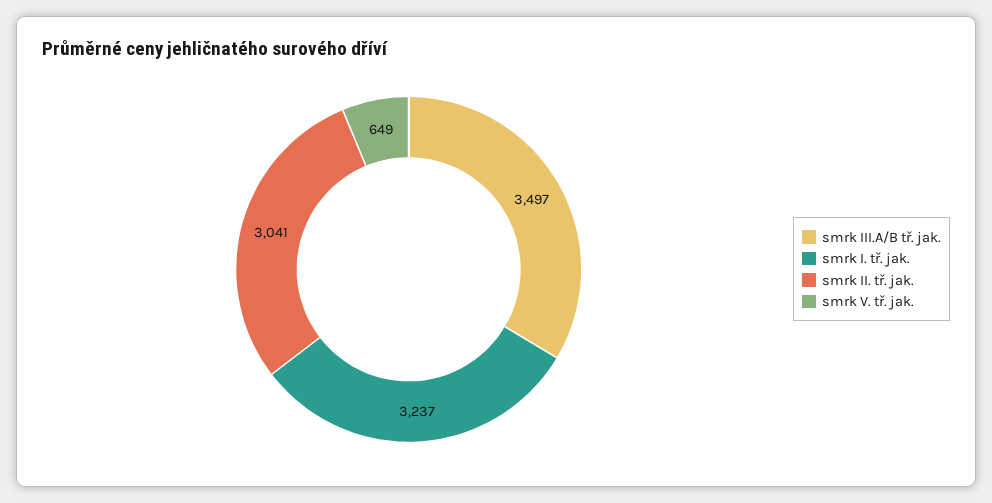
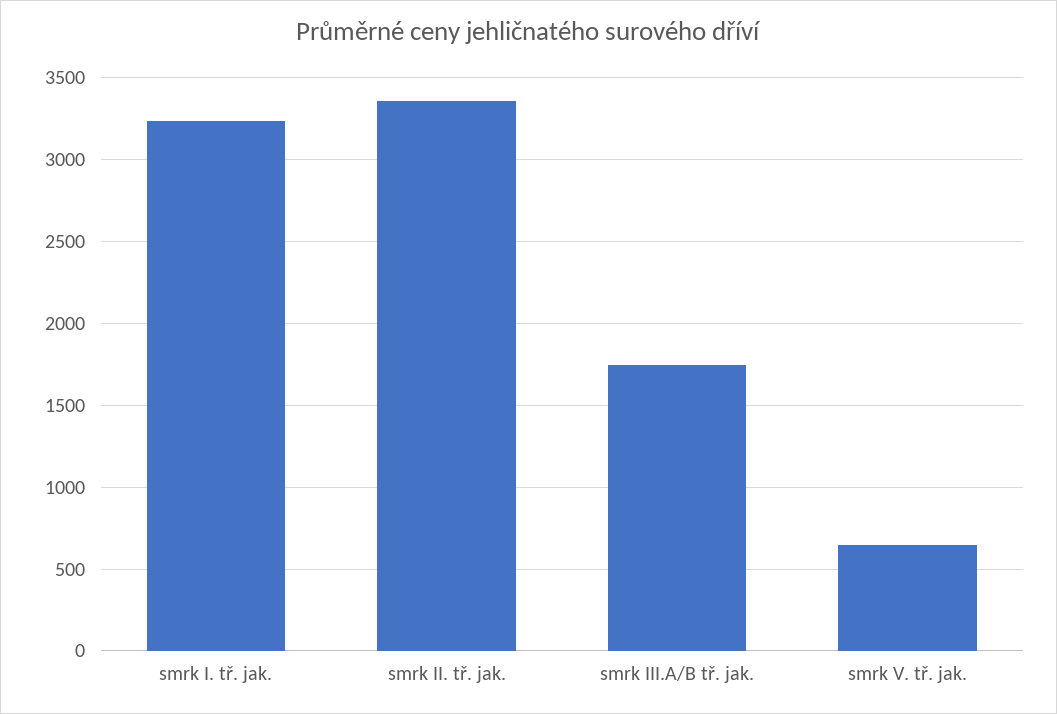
smrk III.A/B tř. jak.: 3497 -> 1750
smrk II. tř. jak.: 3041 -> 3350

